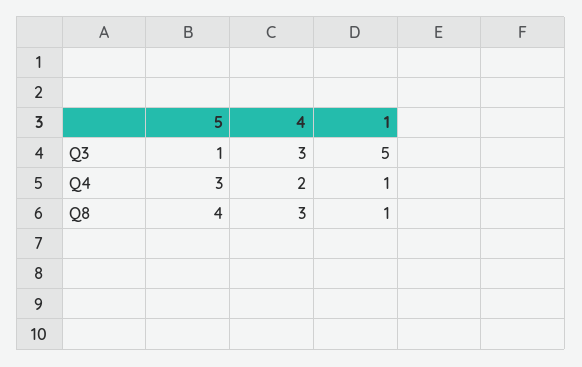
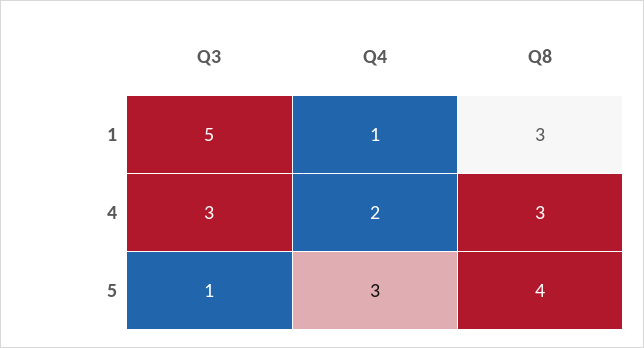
1, Q8: 1 -> 3

